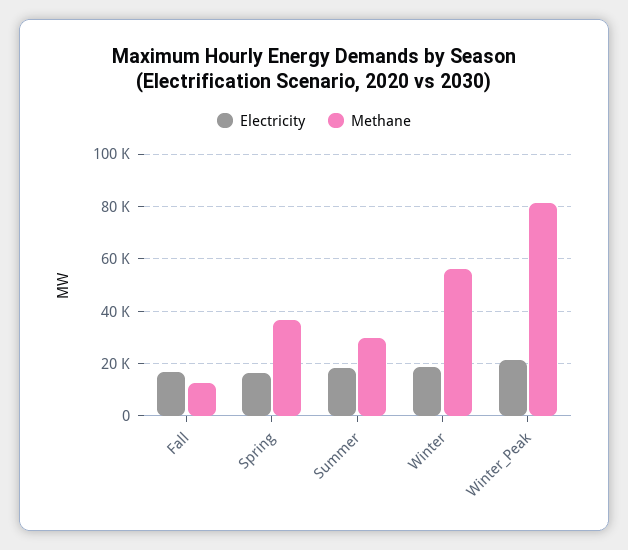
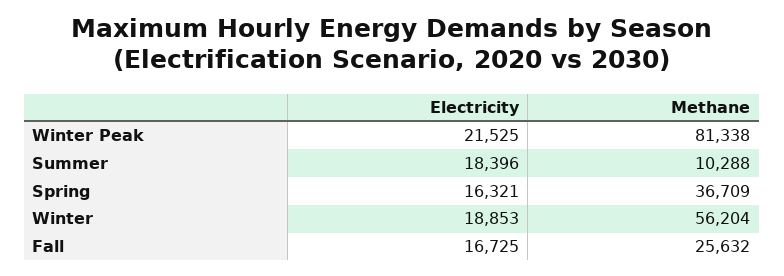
Methane, Fall: 12500 -> 25632
Methane, Summer: 30000 -> 10288

